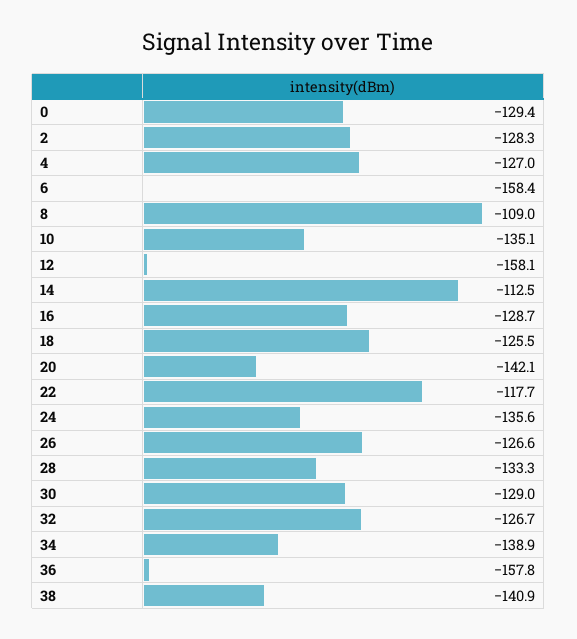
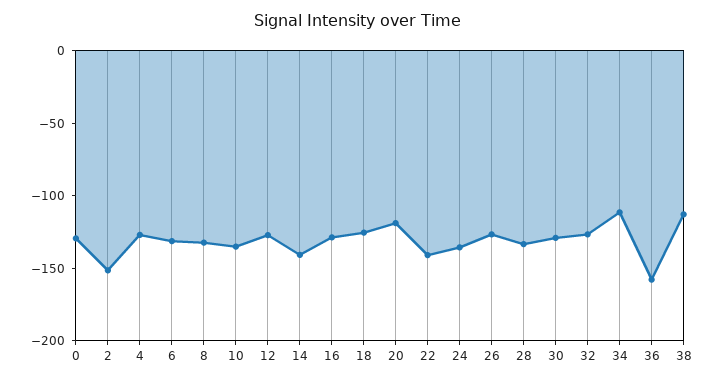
2: -128.3 -> -150
6: -158.4 -> -130
8: -109 -> -130
12: -158.1 -> -130
14: -112.5 -> -140
20: -142.1 -> -120
22: -117.7 -> -140
34: -138.9 -> -110
38: -140.9 -> -110

